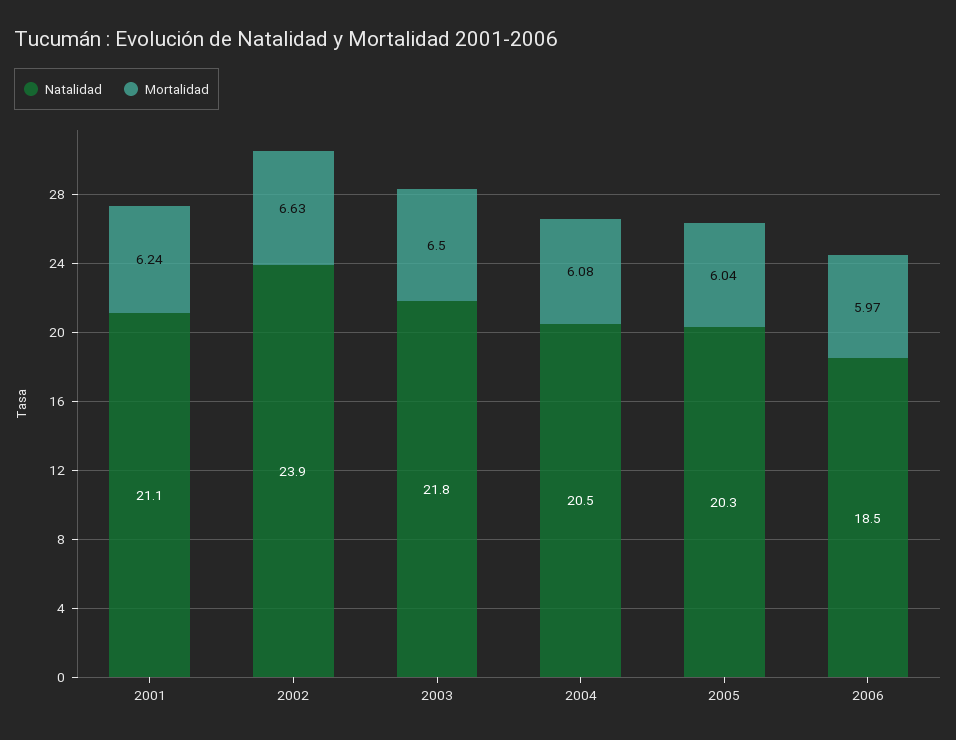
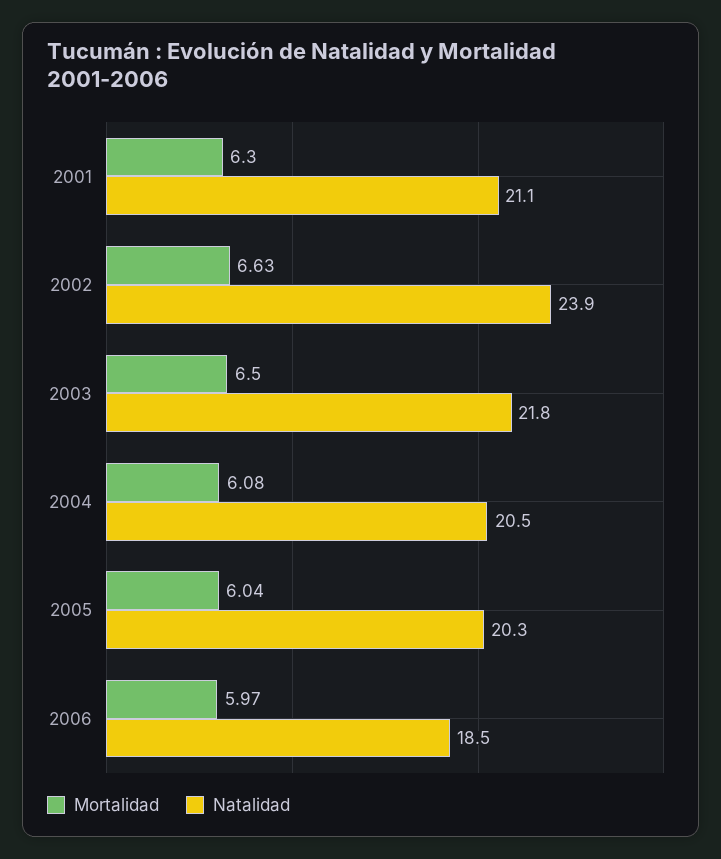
Mortalidad, 2001: 6.24 -> 6.3

